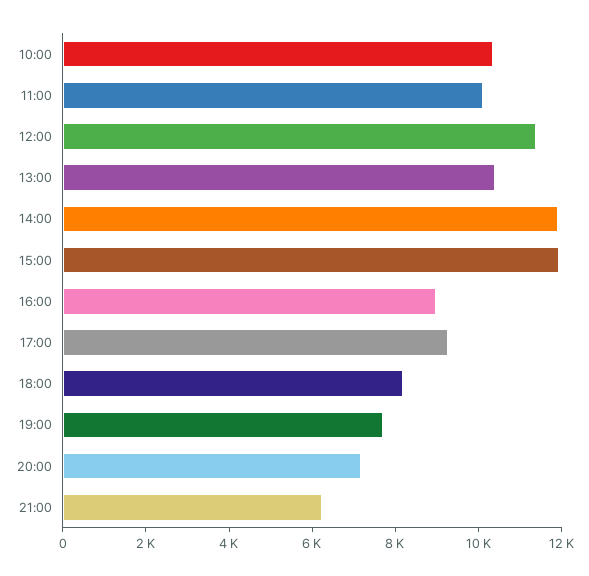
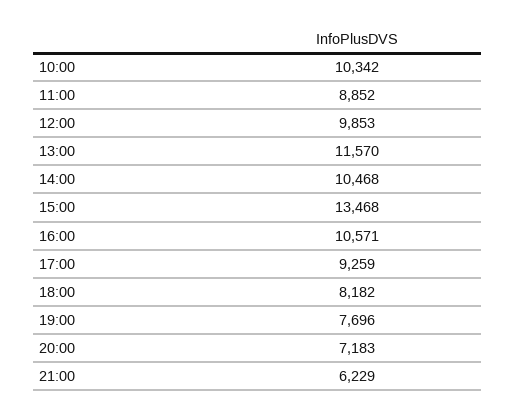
11:00: 10000 -> 8852
12:00: 11500 -> 9853
13:00: 10500 -> 11570
14:00: 12000 -> 10468
15:00: 12000 -> 13468
16:00: 9000 -> 10571

